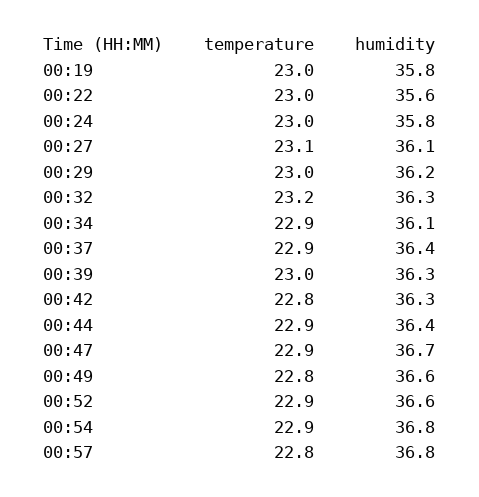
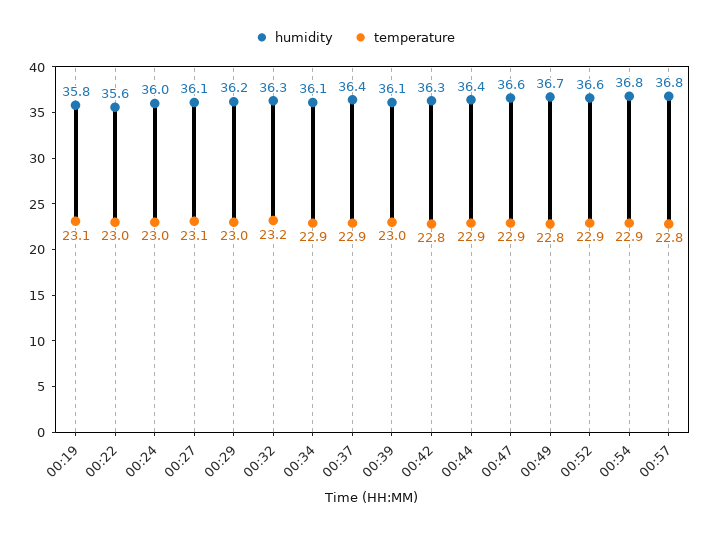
temperature, 00:19: 23 -> 23.1
humidity, 00:24: 35.8 -> 36
humidity, 00:39: 36.3 -> 36.1
humidity, 00:47: 36.7 -> 36.6
humidity, 00:49: 36.6 -> 36.7

